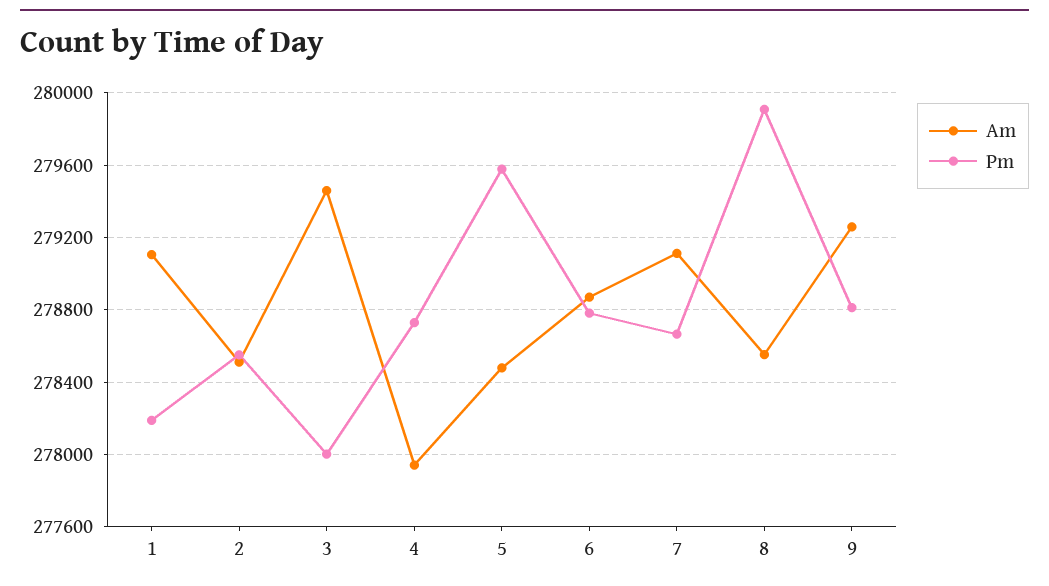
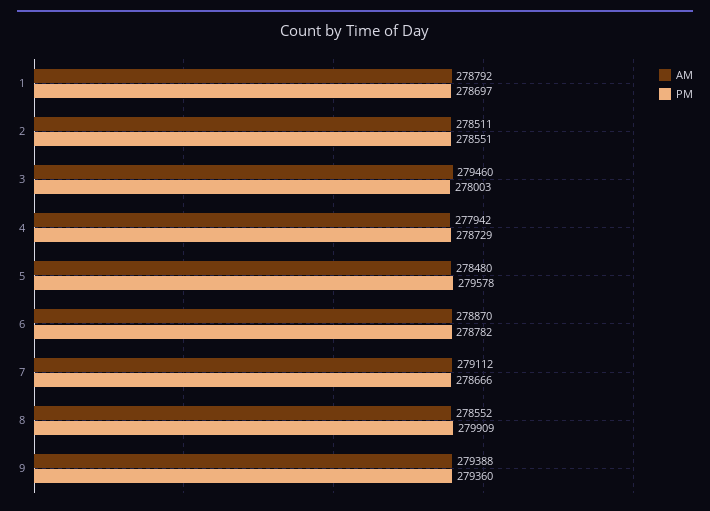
Am, 1: 279100 -> 278792
Pm, 1: 278200 -> 278697
Am, 9: 279250 -> 279388
Pm, 9: 278800 -> 279360

